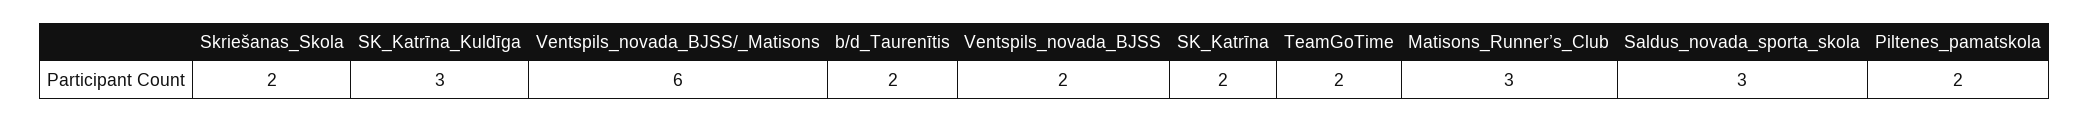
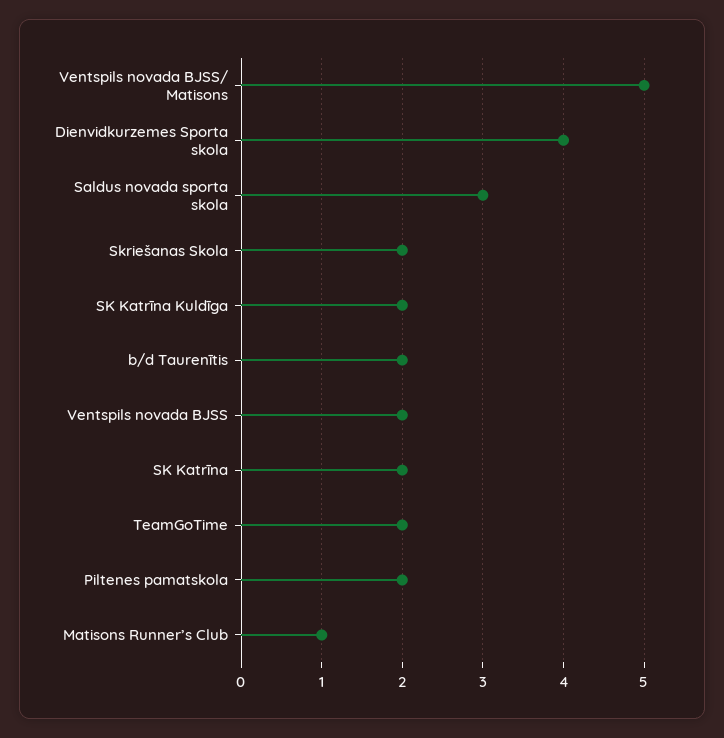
SK_Katrīna_Kuldīga: 3 -> 2
Ventspils_novada_BJSS/_Matisons: 6 -> 5
Matisons_Runner’s_Club: 3 -> 1
Dienvidkurzemes Sporta skola: none -> 4

